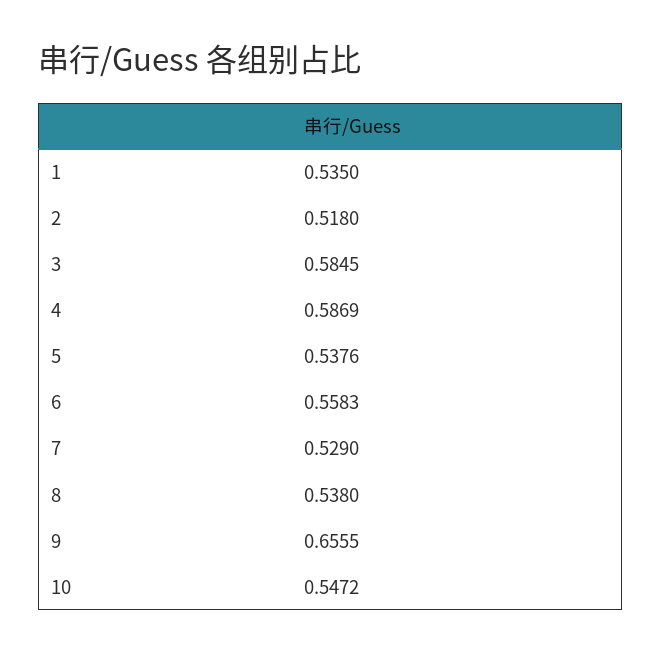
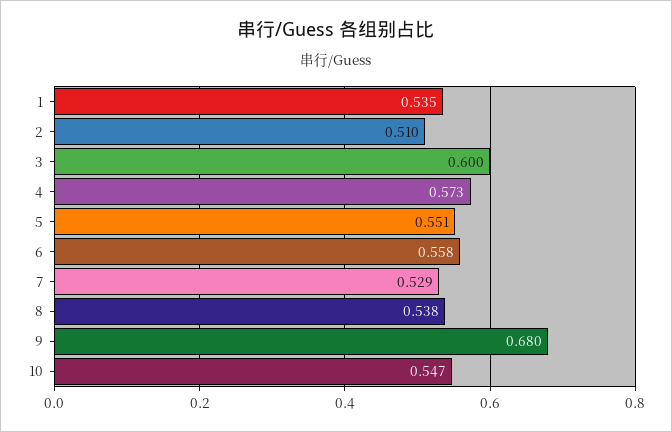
2: 0.518 -> 0.51
3: 0.5845 -> 0.6
4: 0.5869 -> 0.573
5: 0.5376 -> 0.551
9: 0.6555 -> 0.68

